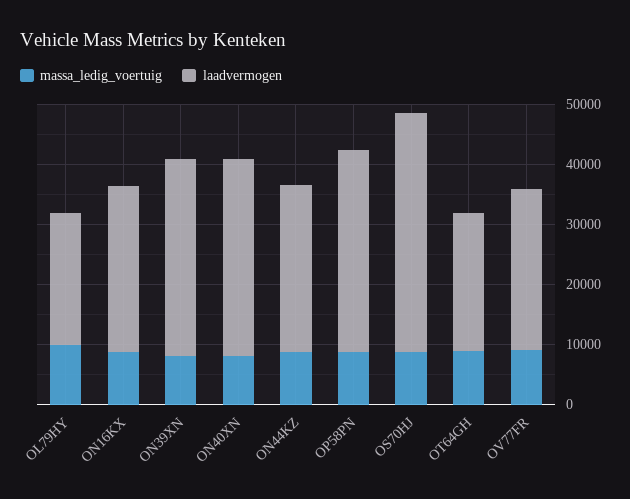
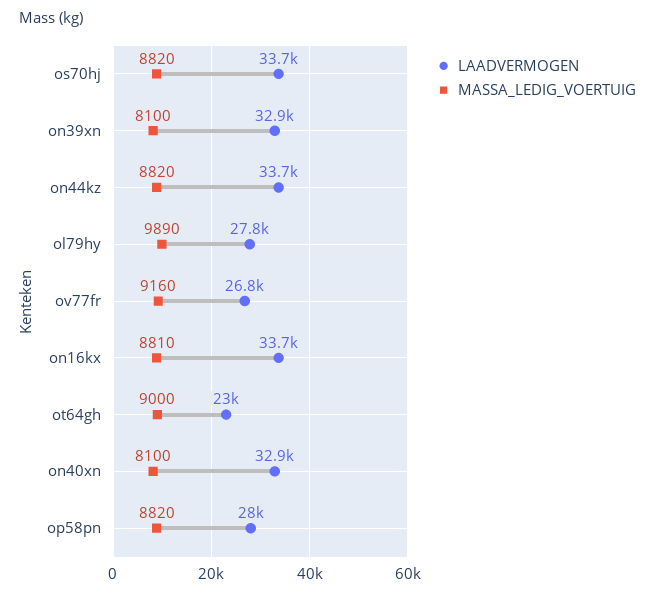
laadvermogen, OL79HY: 22000 -> 27800
laadvermogen, ON16KX: 28000 -> 33700
laadvermogen, ON44KZ: 28000 -> 33700
laadvermogen, OP58PN: 34000 -> 28000
laadvermogen, OS70HJ: 40000 -> 33700

